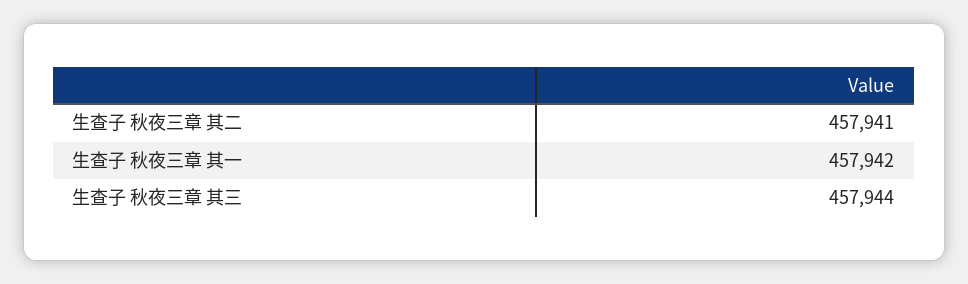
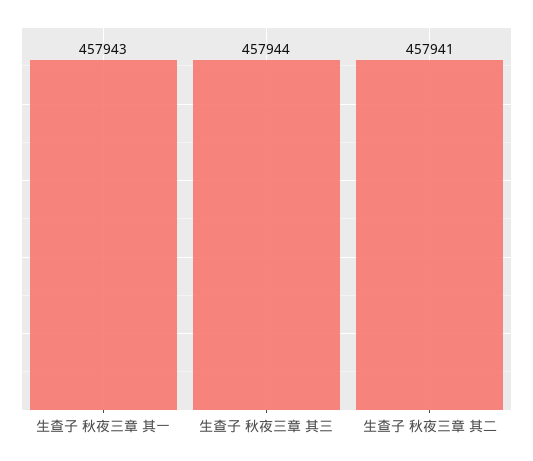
生查子 秋夜三章 其一: 457942 -> 457943

